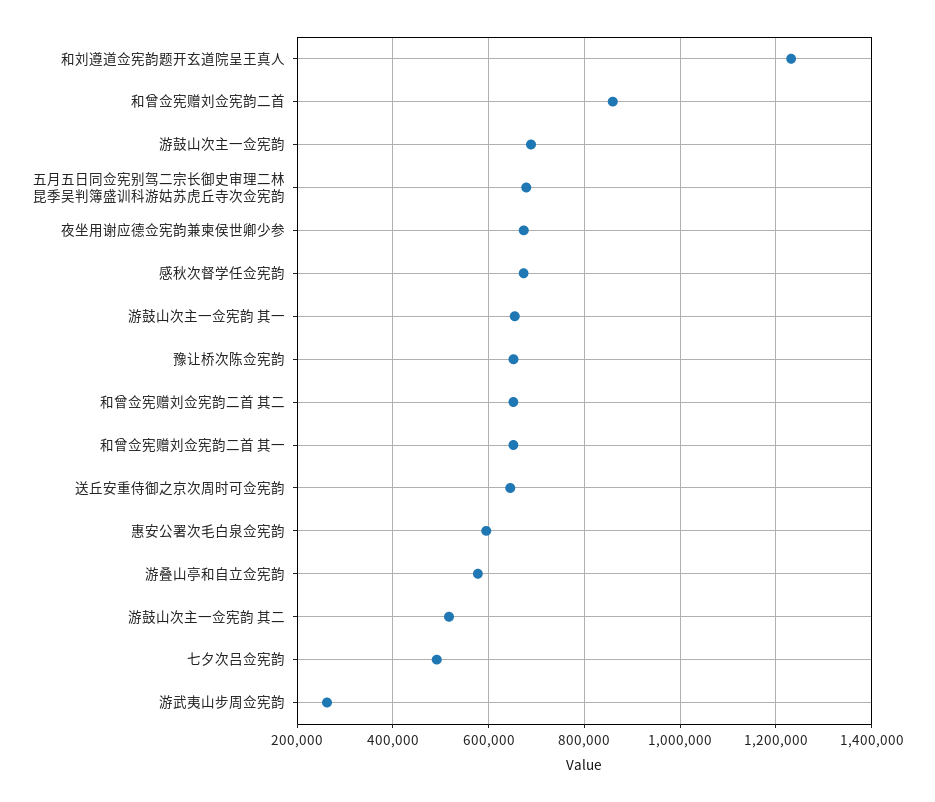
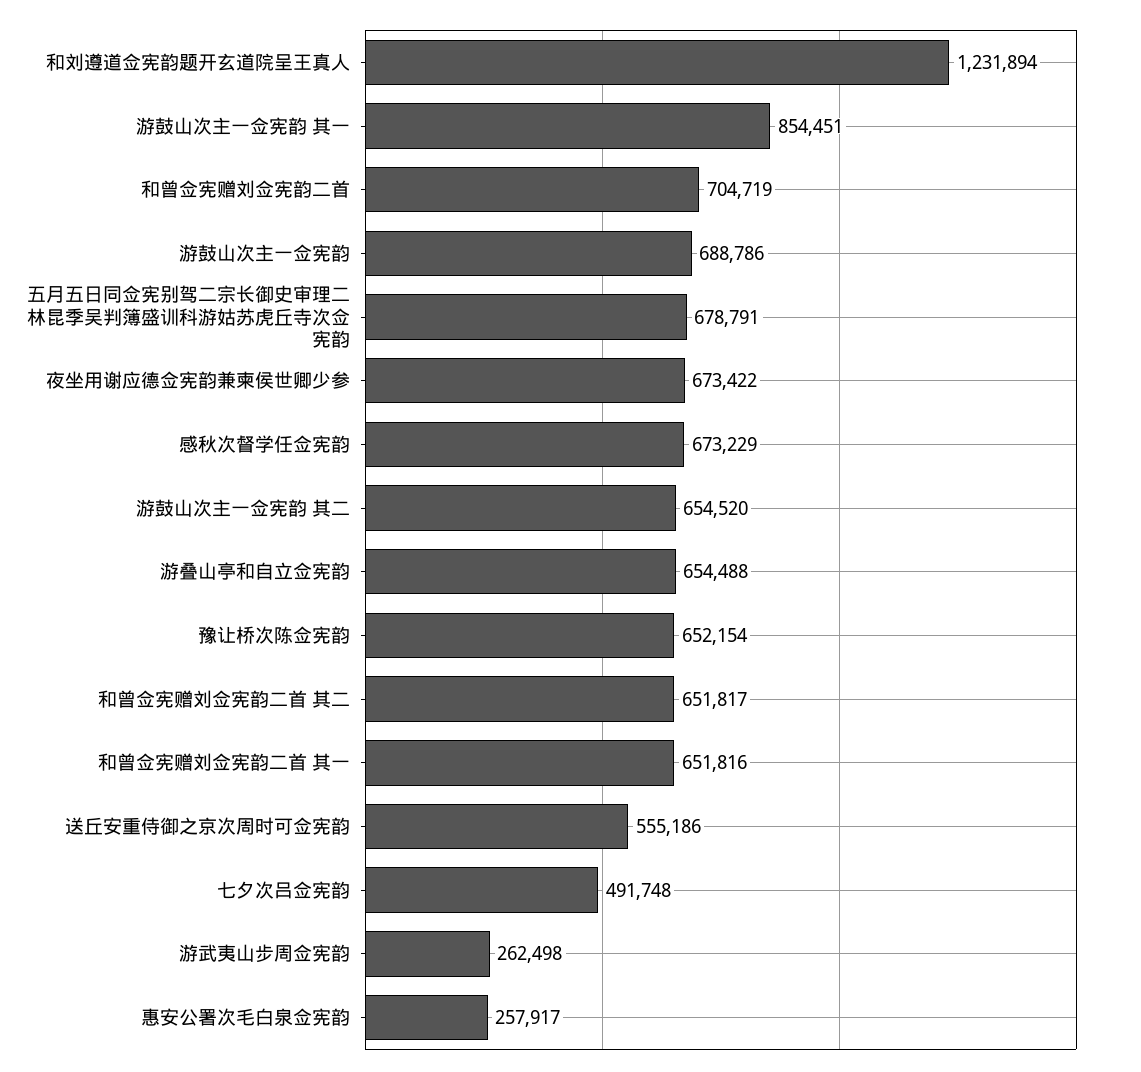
和曾佥宪赠刘佥宪韵二首: 860000 -> 704719
游鼓山次主一佥宪韵 其一: 660000 -> 854451
送丘安重侍御之京次周时可佥宪韵: 640000 -> 555186
惠安公署次毛白泉佥宪韵: 600000 -> 257917
游叠山亭和自立佥宪韵: 580000 -> 654488
游鼓山次主一佥宪韵 其二: 520000 -> 654520

